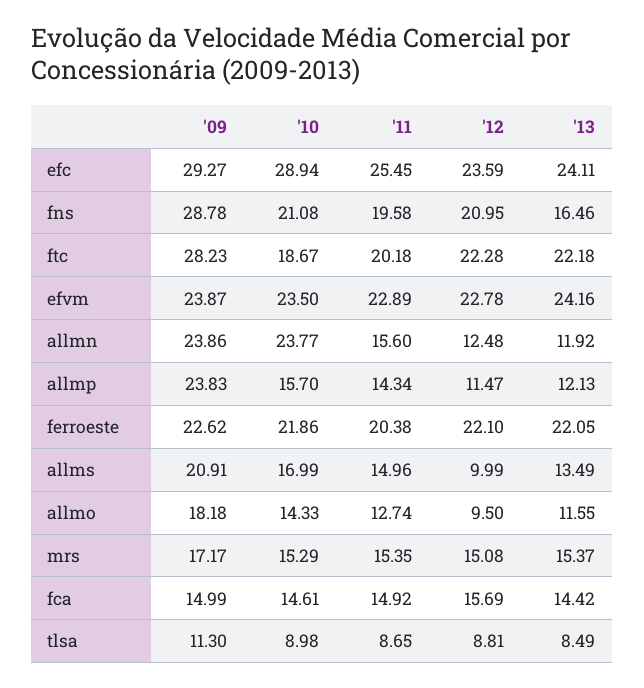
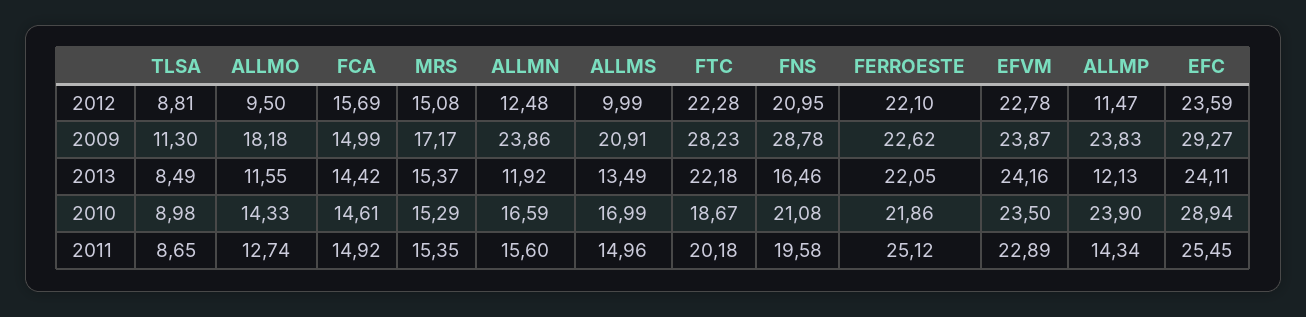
'10, allmn: 23.77 -> 16.59
'10, allmp: 15.7 -> 23.9
'11, ferroeste: 20.38 -> 25.12

